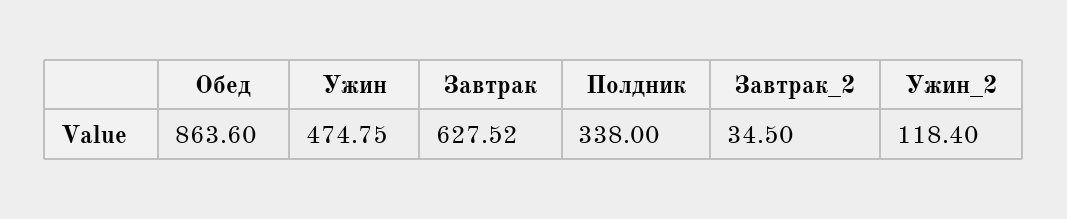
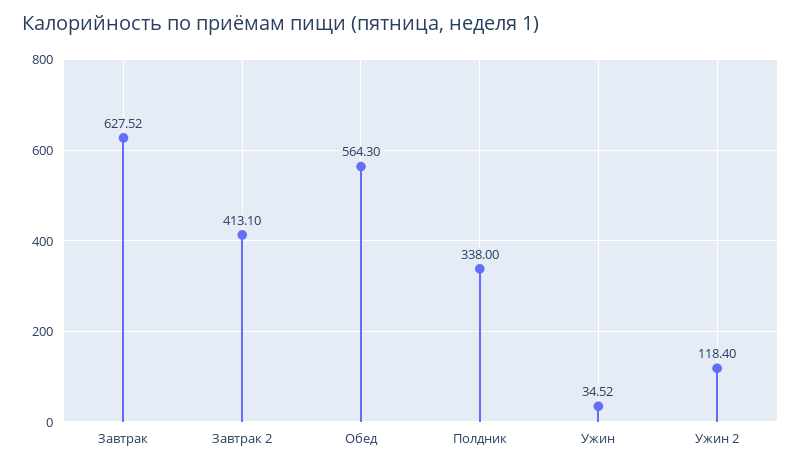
Обед: 863.6 -> 564.3
Ужин: 474.75 -> 34.52
Завтрак_2: 34.5 -> 413.1

